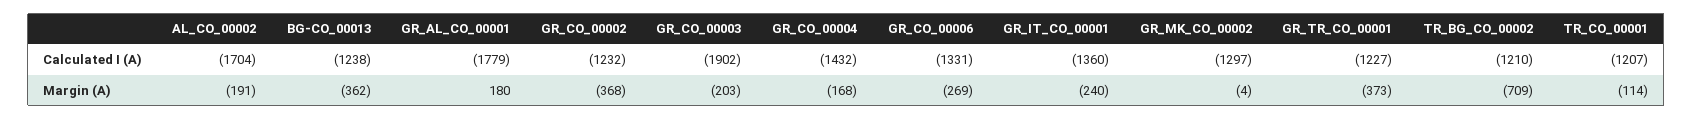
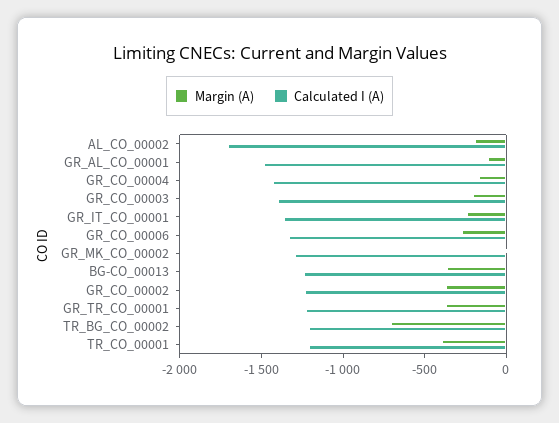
Calculated I (A), GR_AL_CO_00001: -1779 -> -1500
Calculated I (A), GR_CO_00003: -1902 -> -1400
Margin (A), GR_AL_CO_00001: 180 -> -100
Margin (A), TR_CO_00001: -114 -> -400

